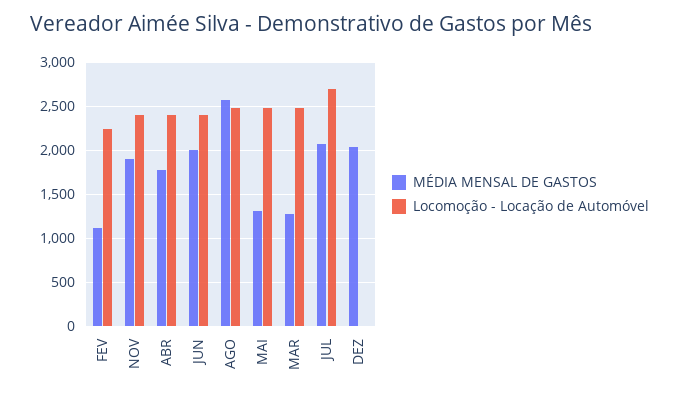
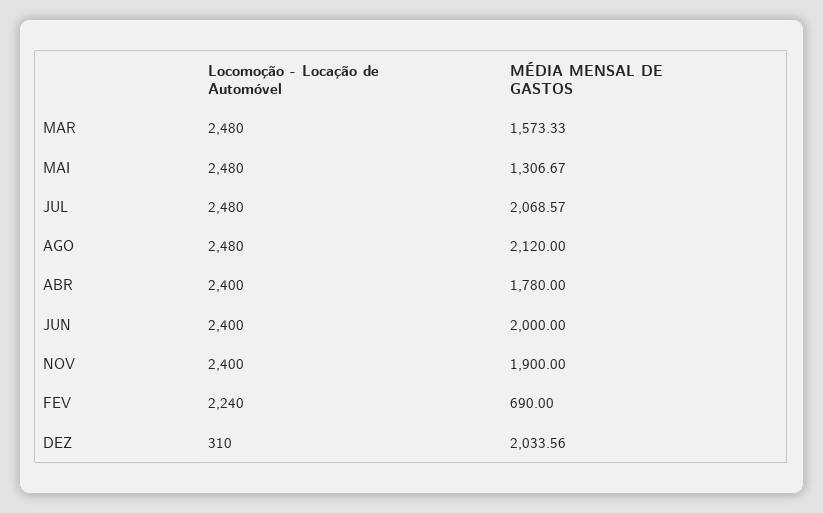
MÉDIA MENSAL DE GASTOS, FEV: 1100 -> 690
MÉDIA MENSAL DE GASTOS, AGO: 2600 -> 2120
MÉDIA MENSAL DE GASTOS, MAR: 1300 -> 1573.33
Locomoção - Locação de Automóvel, JUL: 2700 -> 2480
Locomoção - Locação de Automóvel, DEZ: 0 -> 310

